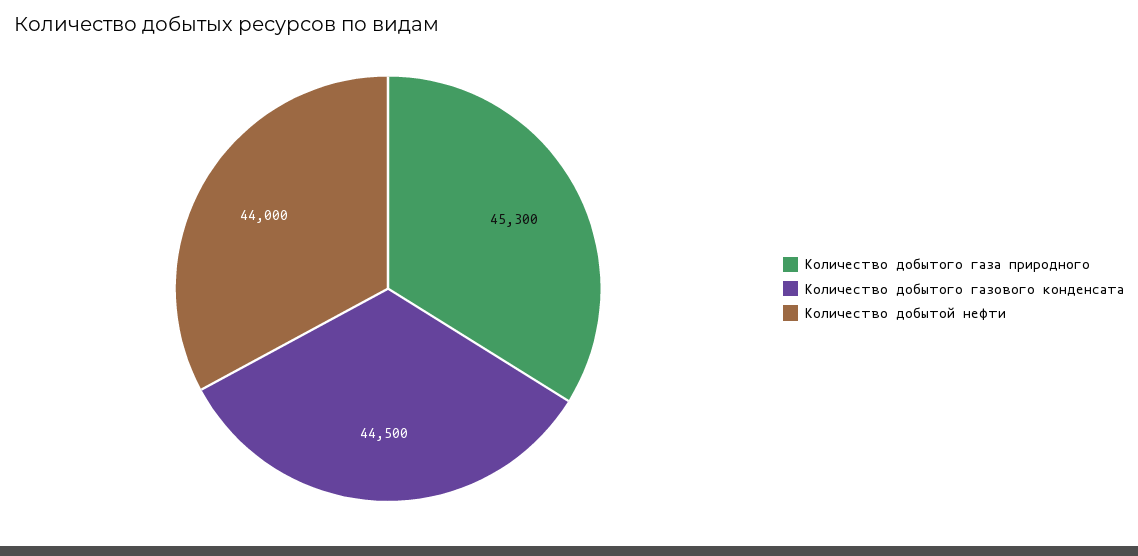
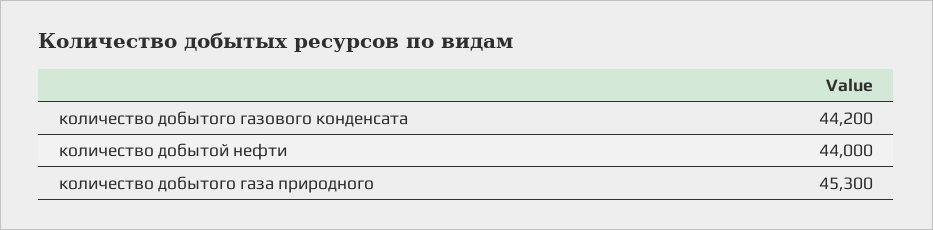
Количество добытого газового конденсата: 44500 -> 44200

